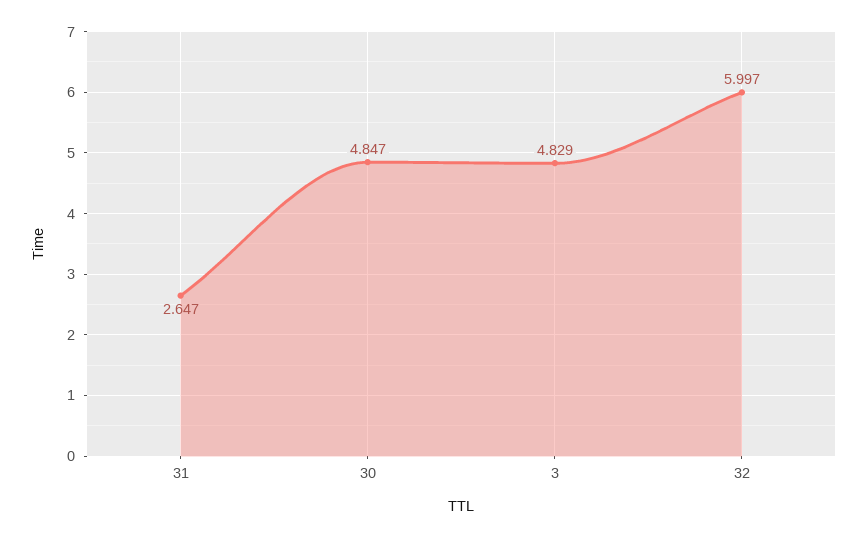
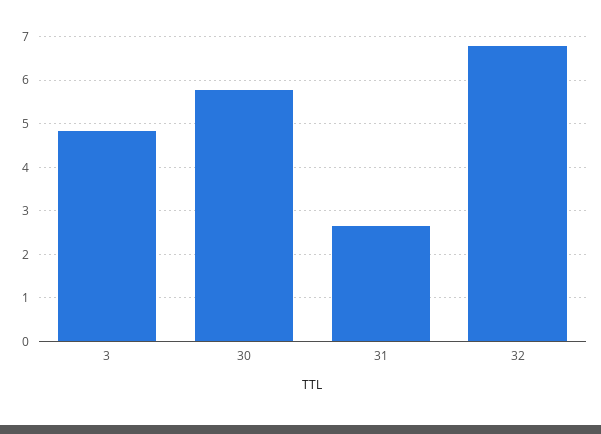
30: 4.847 -> 5.8
32: 5.997 -> 6.8

